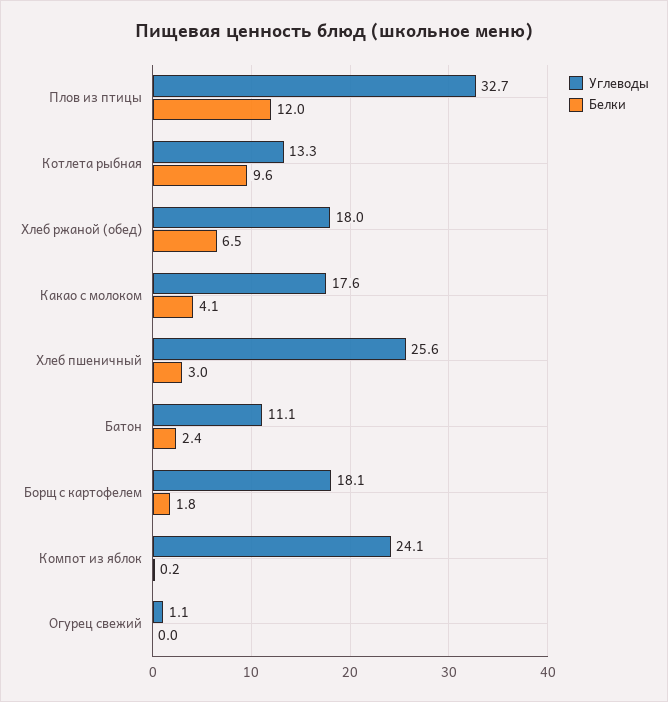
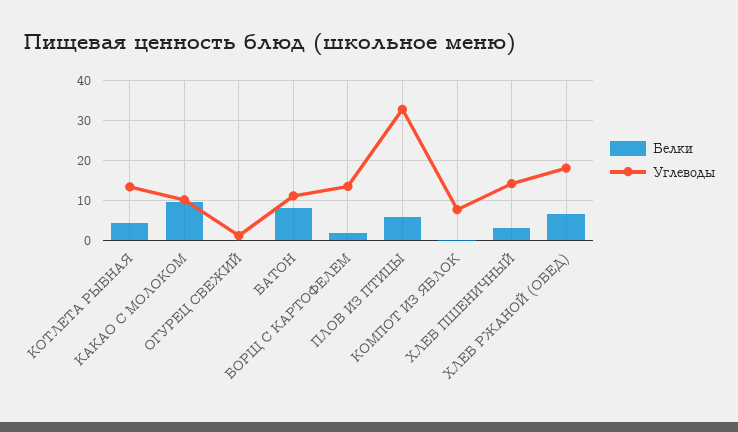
Белки, Плов из птицы: 12 -> 6
Белки, Котлета рыбная: 9.6 -> 4
Углеводы, Какао с молоком: 17.6 -> 10
Белки, Какао с молоком: 4.1 -> 10
Углеводы, Хлеб пшеничный: 25.6 -> 14
Белки, Батон: 2.4 -> 8
Углеводы, Борщ с картофелем: 18.1 -> 14
Углеводы, Компот из яблок: 24.1 -> 8

